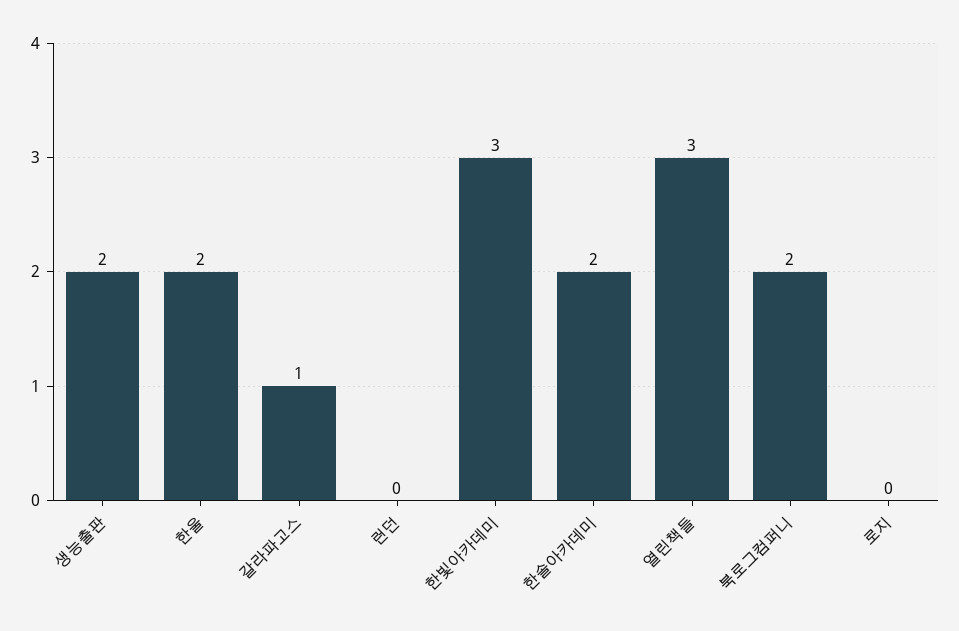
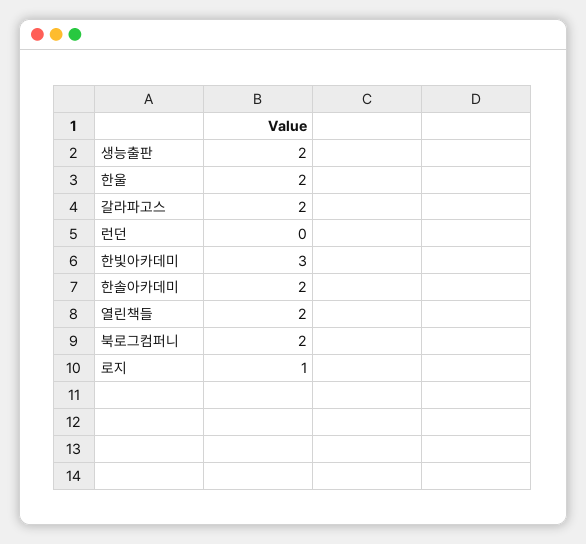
갈라파고스: 1 -> 2
열린책들: 3 -> 2
로지: 0 -> 1

